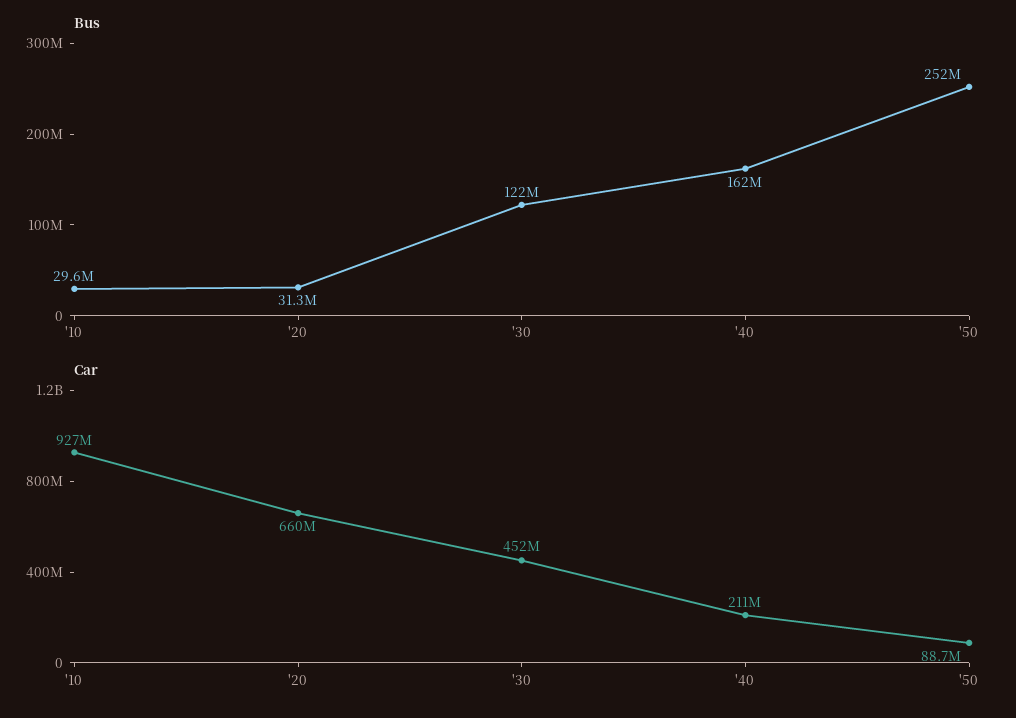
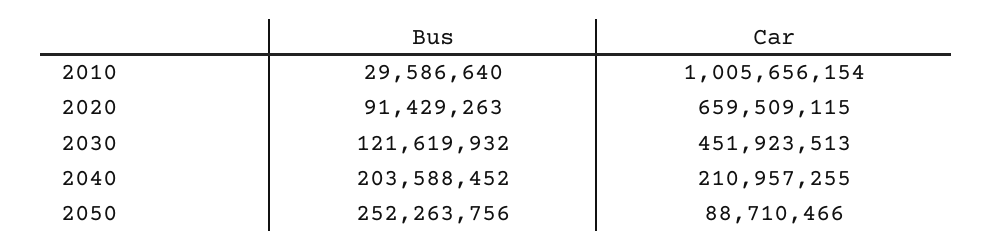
Bus, '20: 31300000 -> 91429263
Bus, '40: 162000000 -> 203588452
Car, '10: 927000000 -> 1005656154

